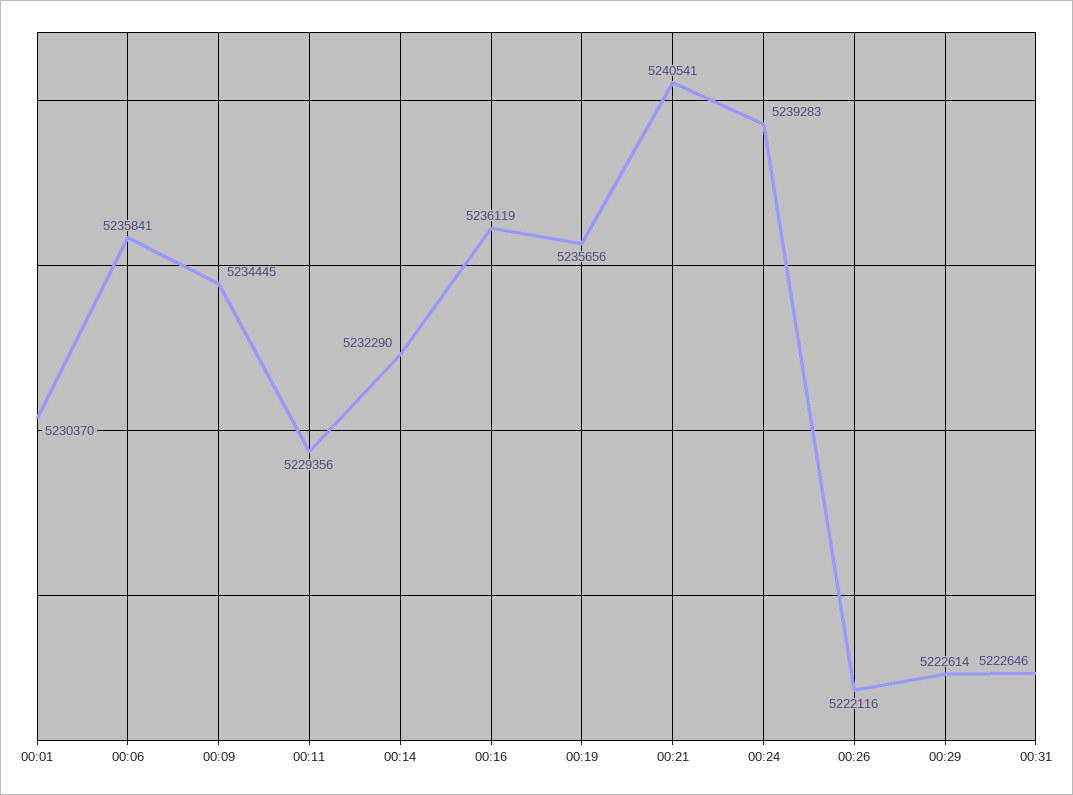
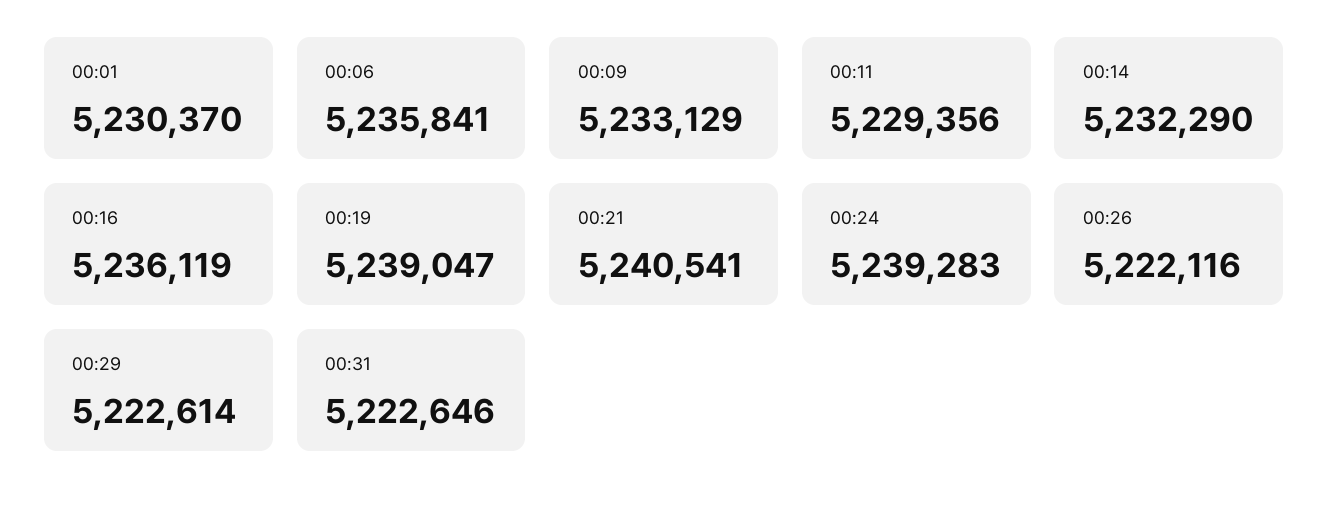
00:09: 5234445 -> 5233129
00:19: 5235656 -> 5239047

